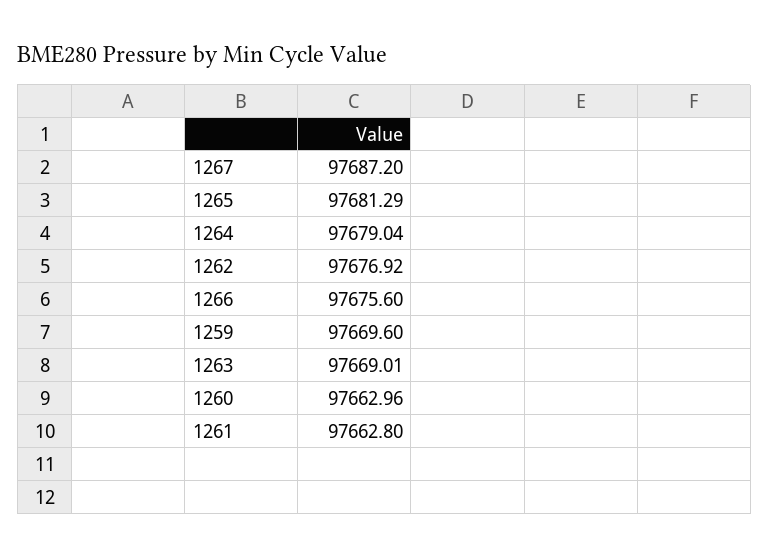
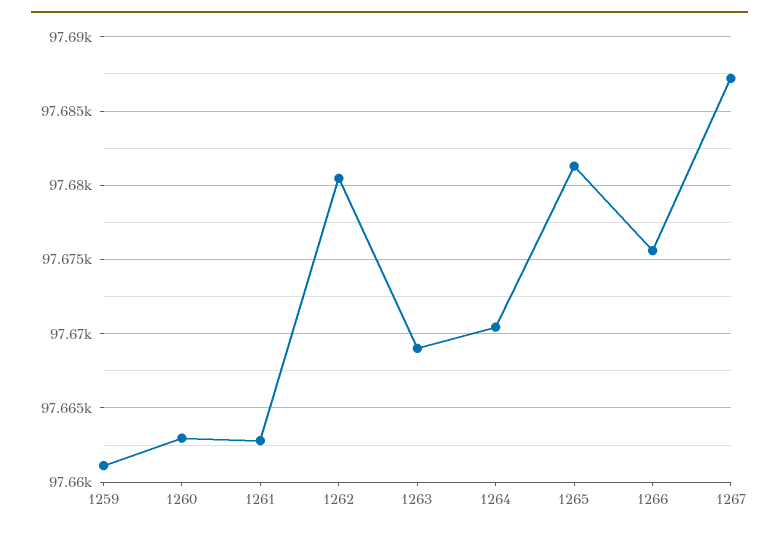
1264: 97679.04 -> 97670.5
1262: 97676.92 -> 97680.5
1259: 97669.6 -> 97661

